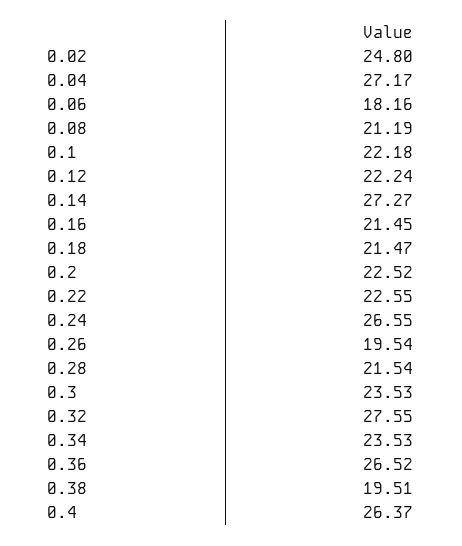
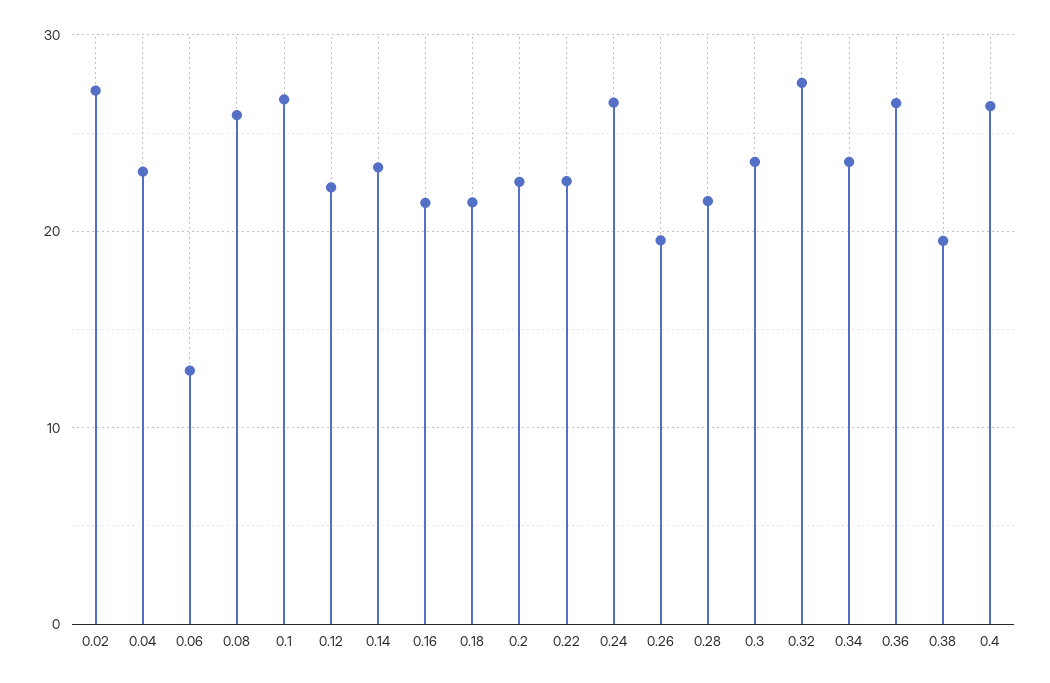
0.02: 24.8 -> 27
0.04: 27.17 -> 23
0.06: 18.16 -> 13
0.08: 21.19 -> 26
0.1: 22.18 -> 27
0.14: 27.27 -> 23

